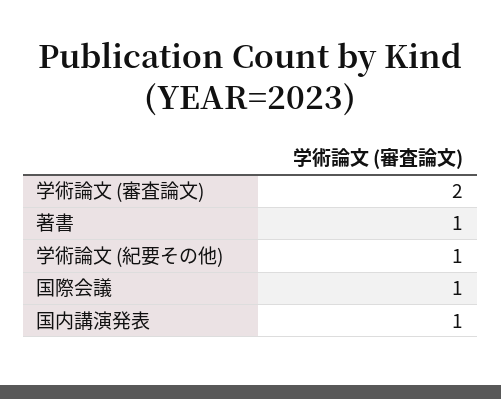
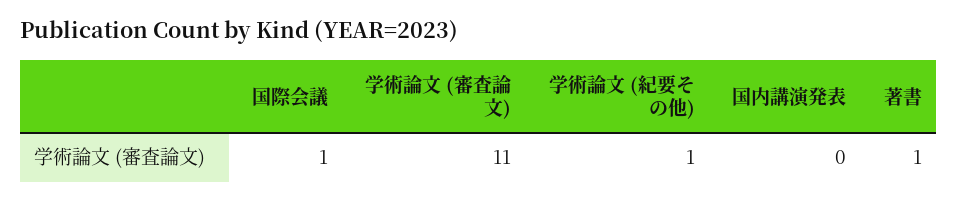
学術論文 (審査論文): 2 -> 11
国内講演発表: 1 -> 0

